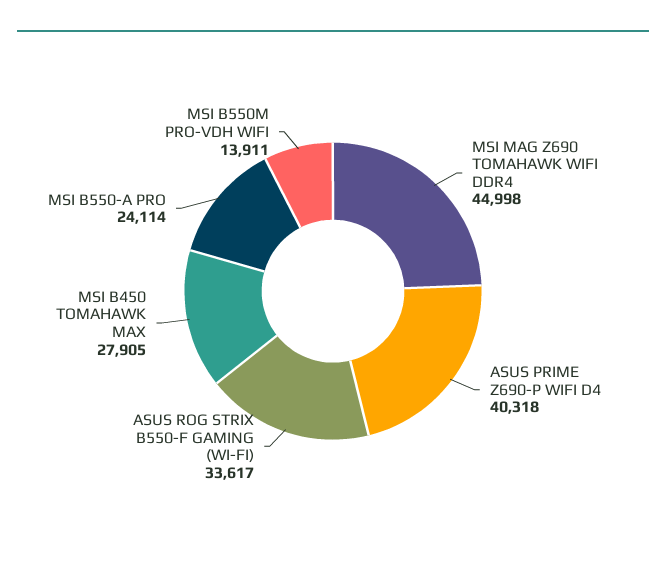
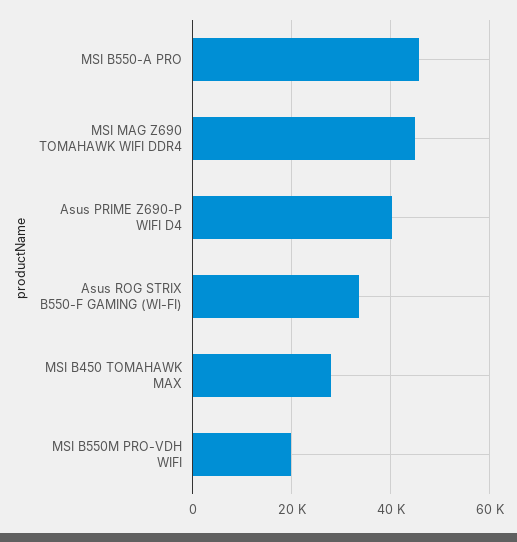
MSI B550-A PRO: 24114 -> 46000
MSI B550M PRO-VDH WIFI: 13911 -> 20000

